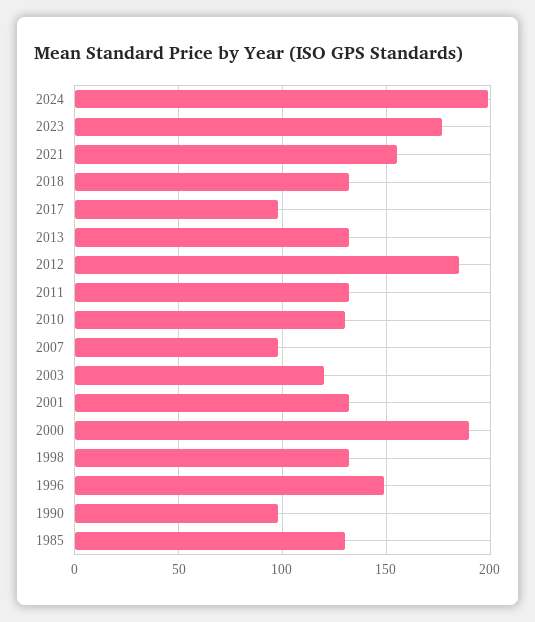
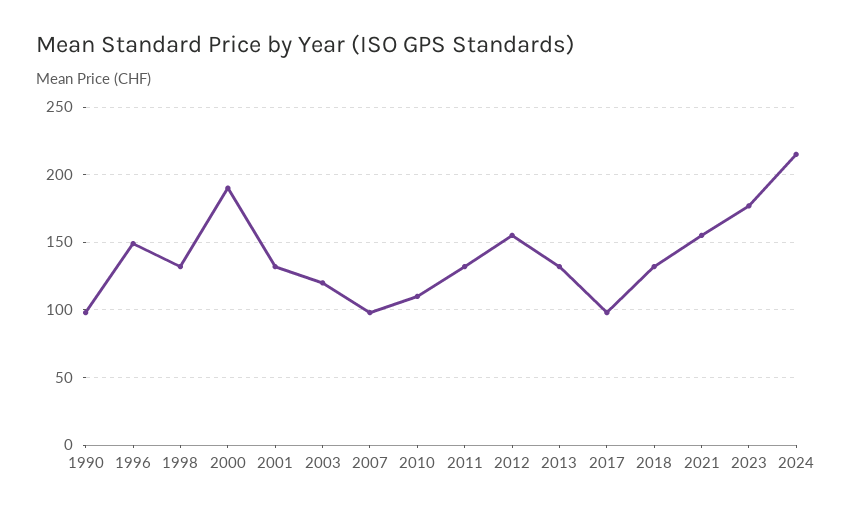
2024: 200 -> 215
2012: 185 -> 155
2010: 130 -> 110
1985: 130 -> none

